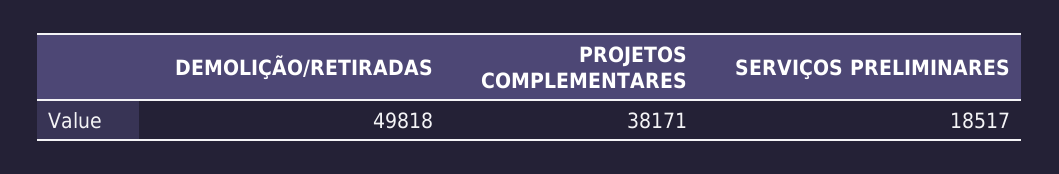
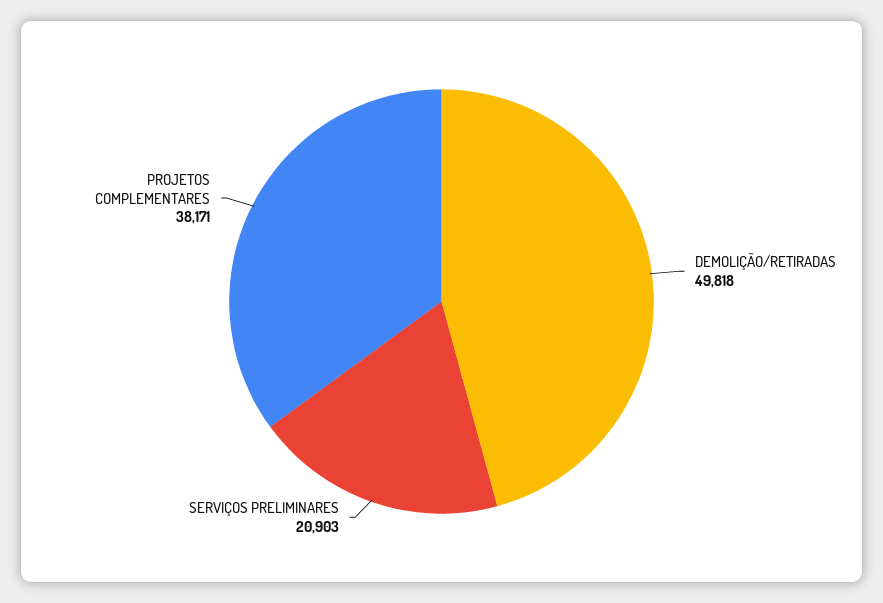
SERVIÇOS PRELIMINARES: 18517 -> 20903

